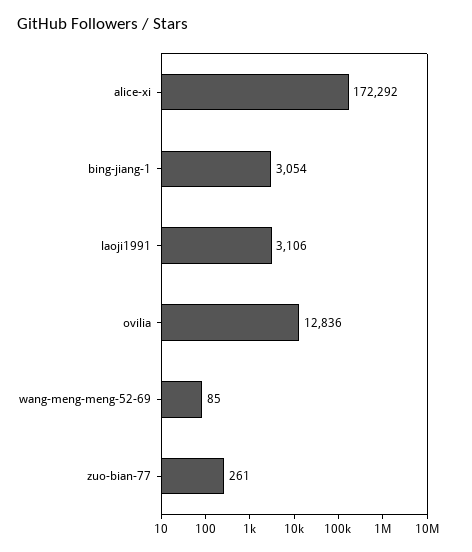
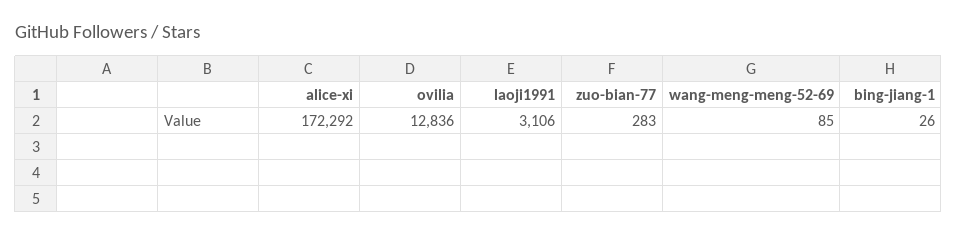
bing-jiang-1: 3054 -> 26
zuo-bian-77: 261 -> 283

